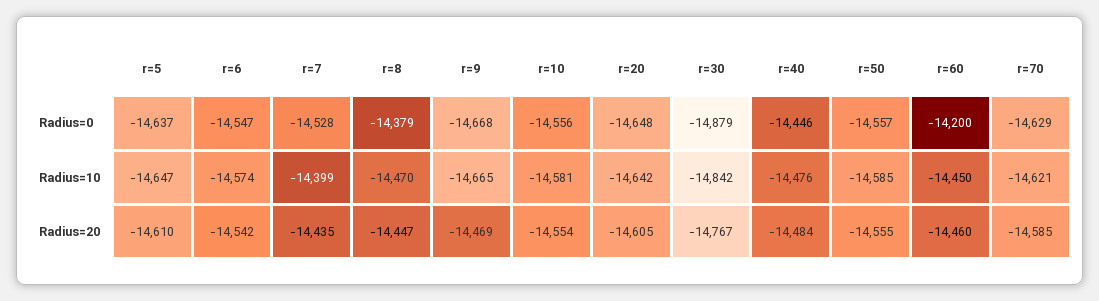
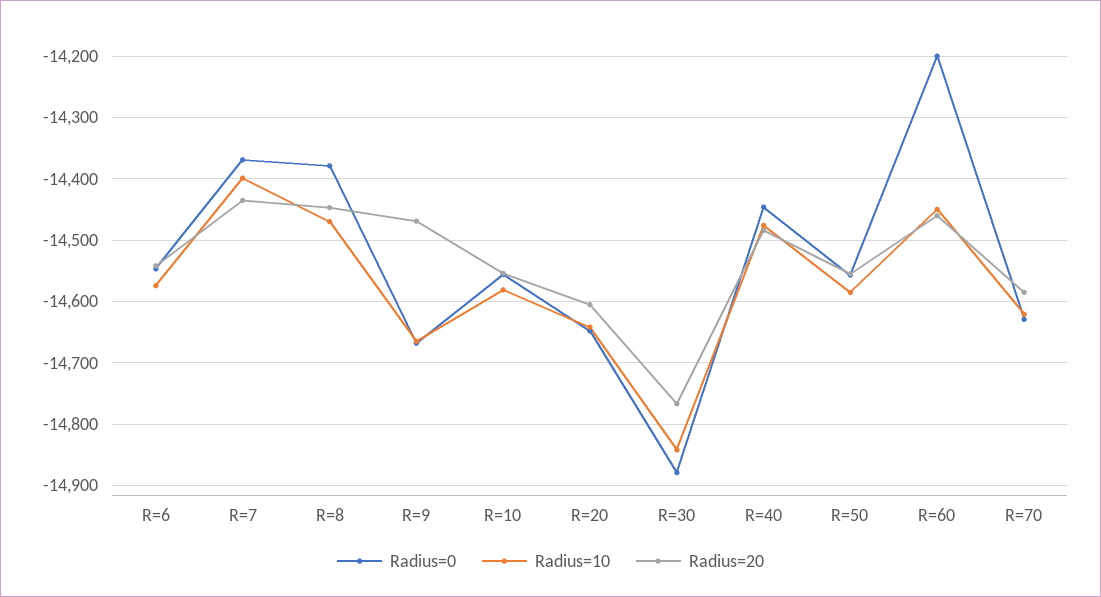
Radius=0, r=5: -14637 -> none
Radius=0, r=7: -14528 -> -14370
Radius=10, r=5: -14647 -> none
Radius=20, r=5: -14610 -> none

